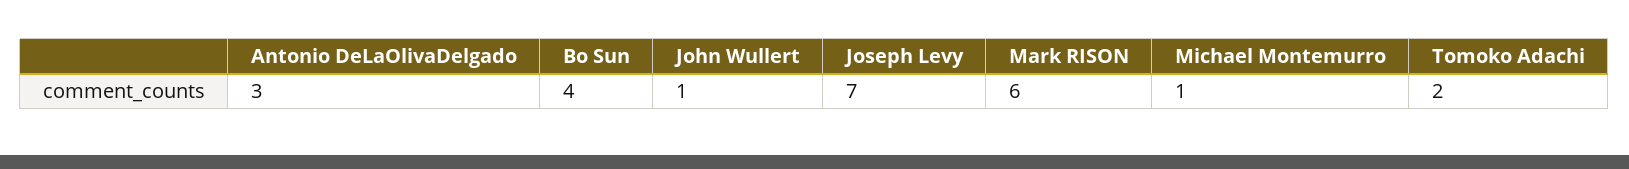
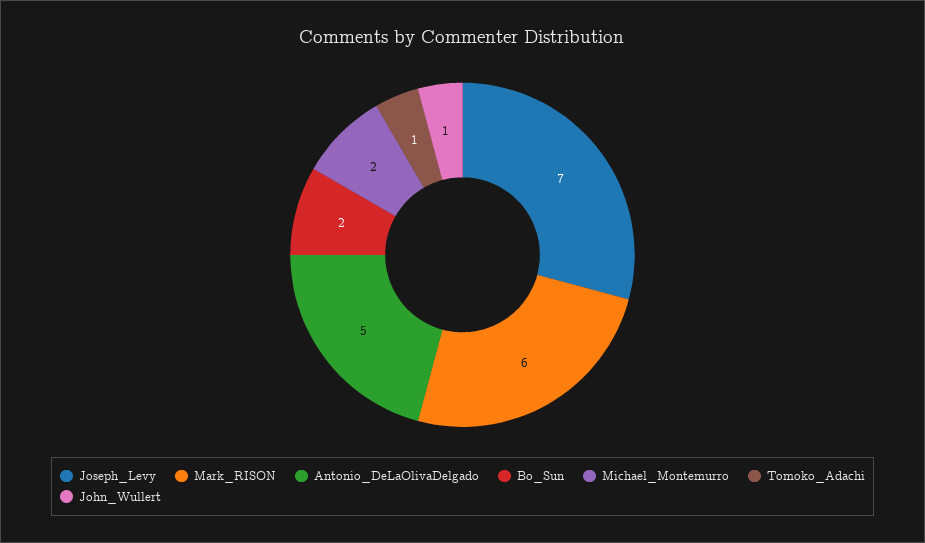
Antonio DeLaOlivaDelgado: 3 -> 5
Bo Sun: 4 -> 2
Michael Montemurro: 1 -> 2
Tomoko Adachi: 2 -> 1

